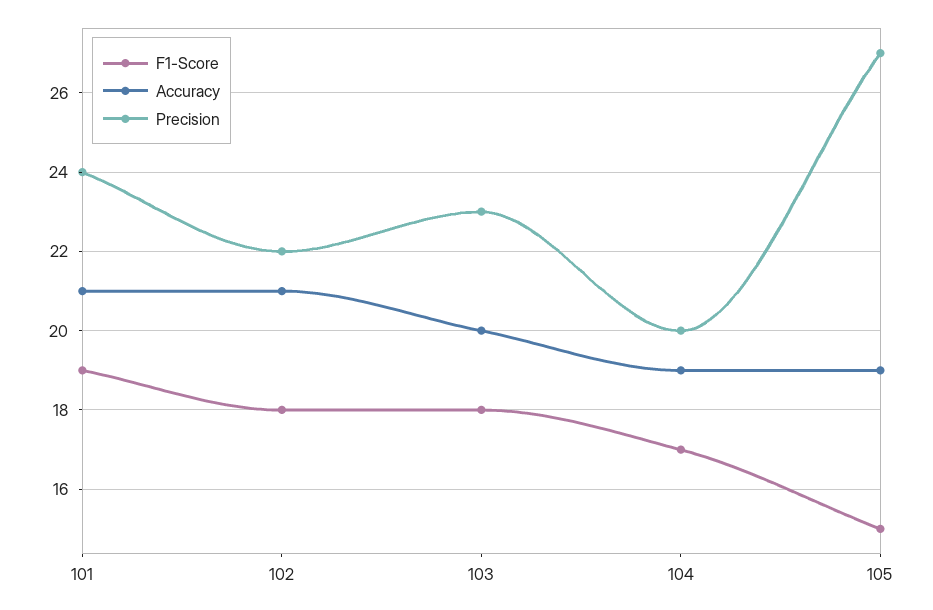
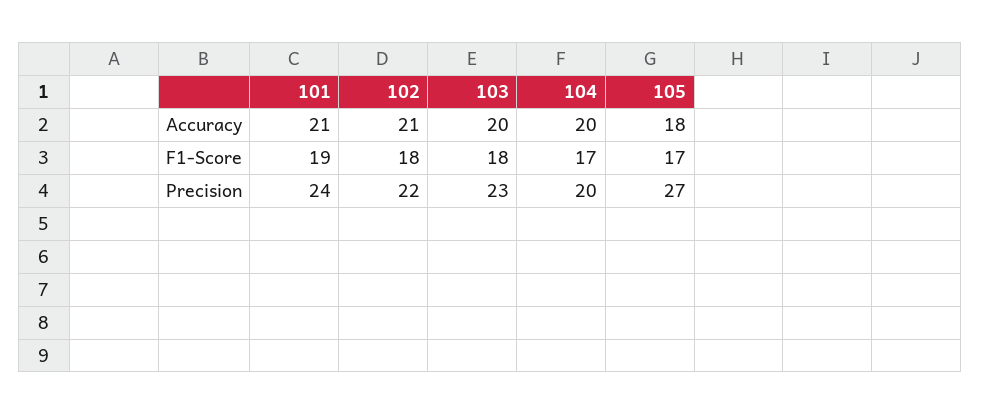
Accuracy, 104: 19 -> 20
F1-Score, 105: 15 -> 17
Accuracy, 105: 19 -> 18

